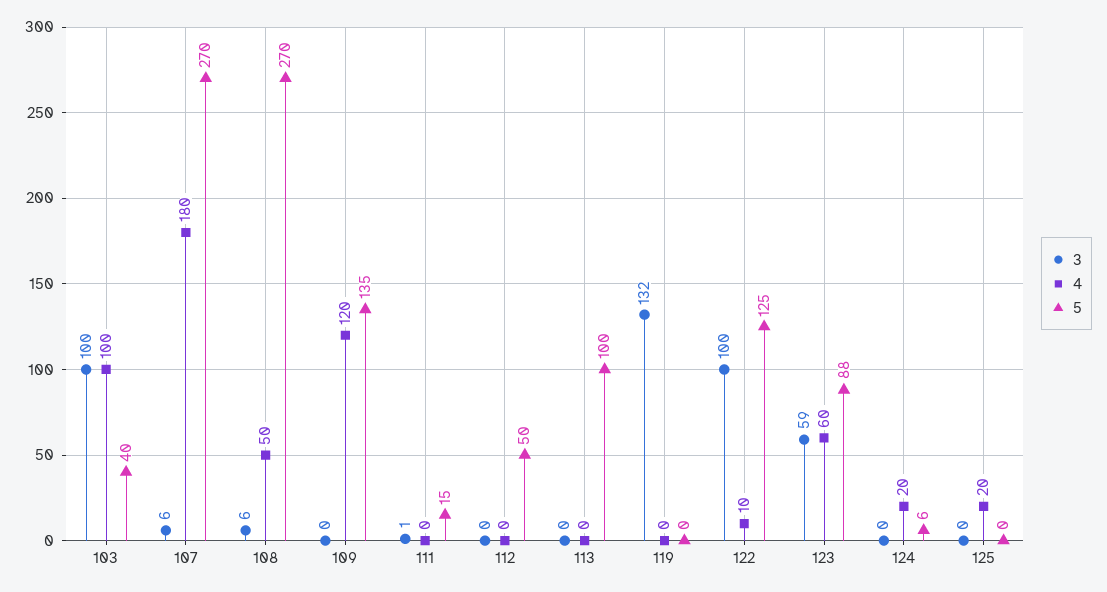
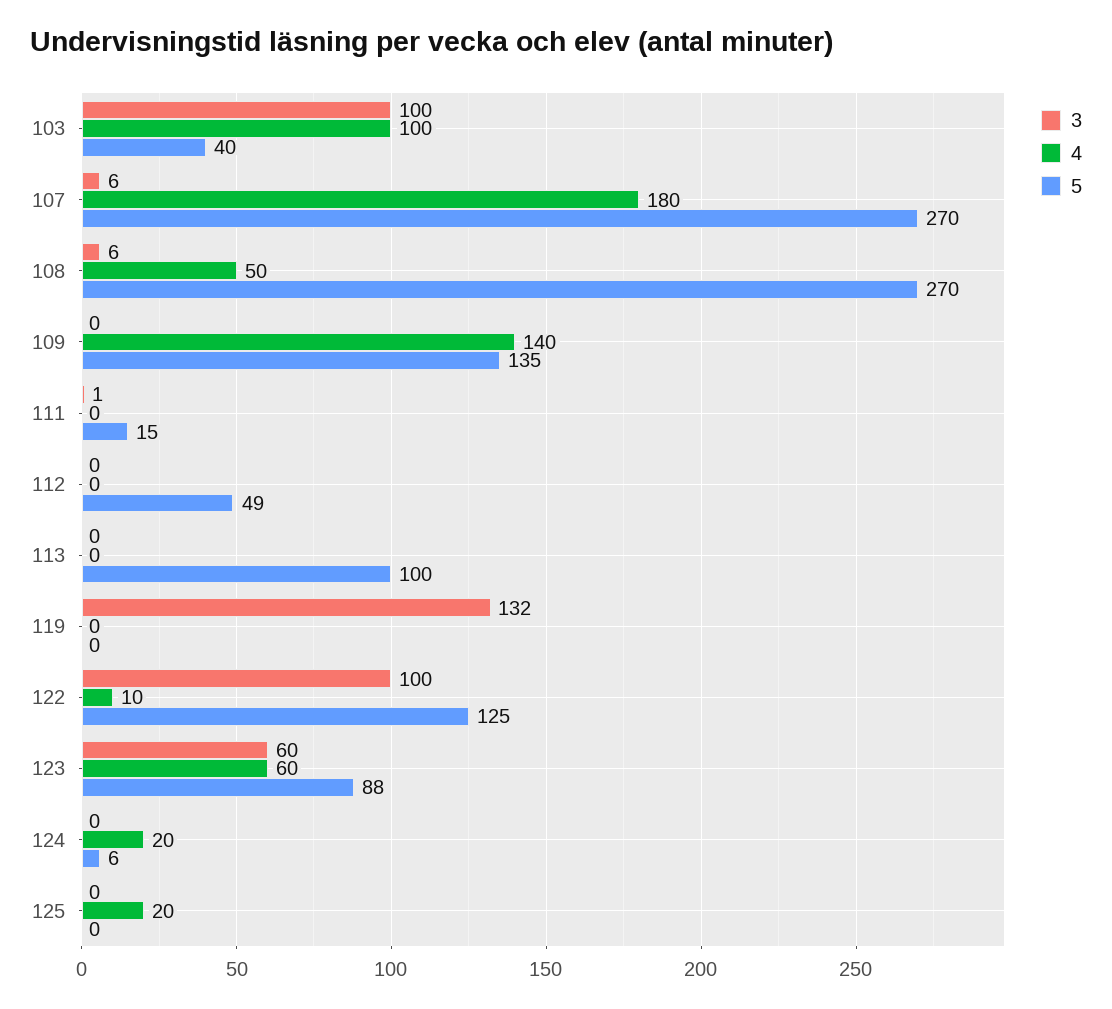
4, 109: 120 -> 140
5, 112: 50 -> 49
3, 123: 59 -> 60

